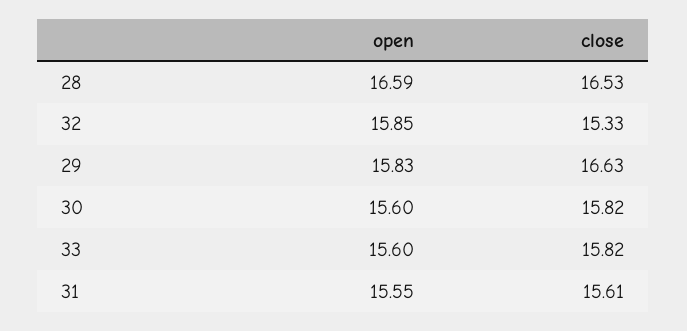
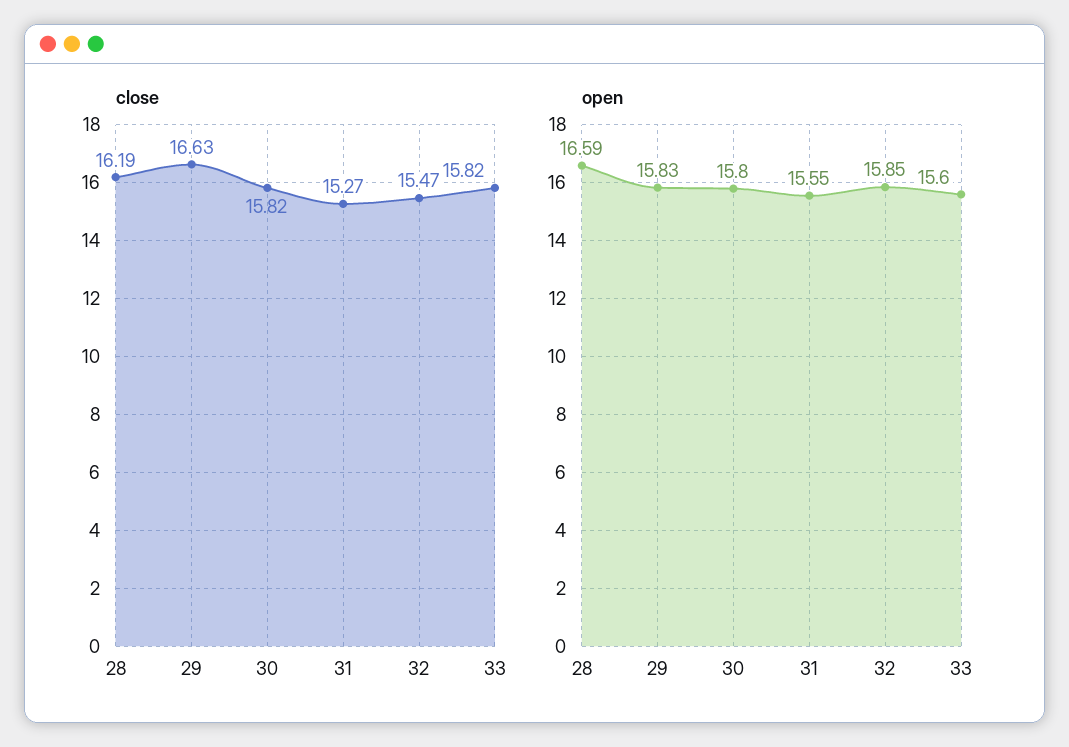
close, 28: 16.53 -> 16.19
close, 32: 15.33 -> 15.47
open, 30: 15.6 -> 15.8
close, 31: 15.61 -> 15.27

